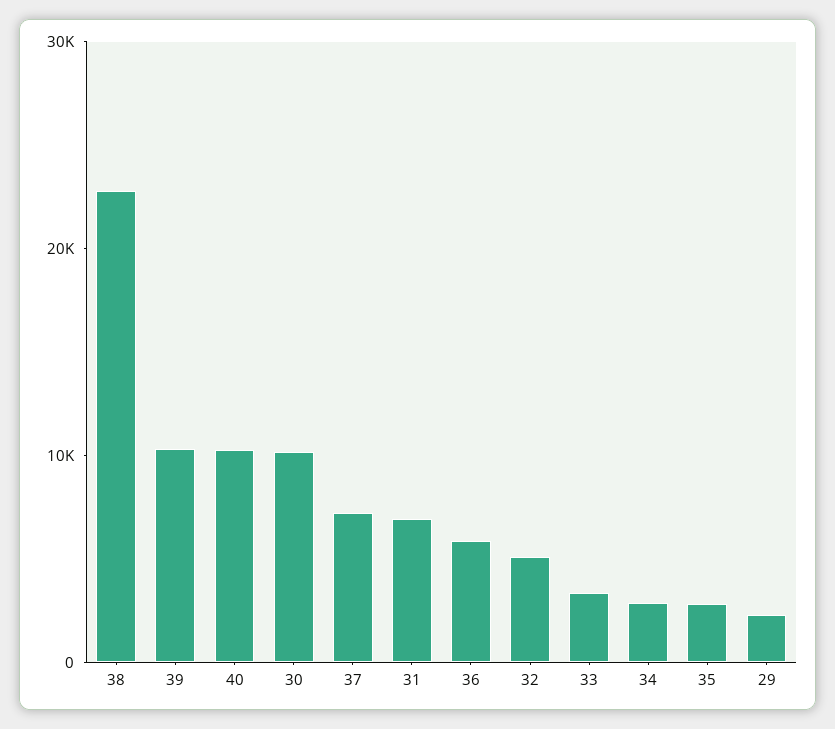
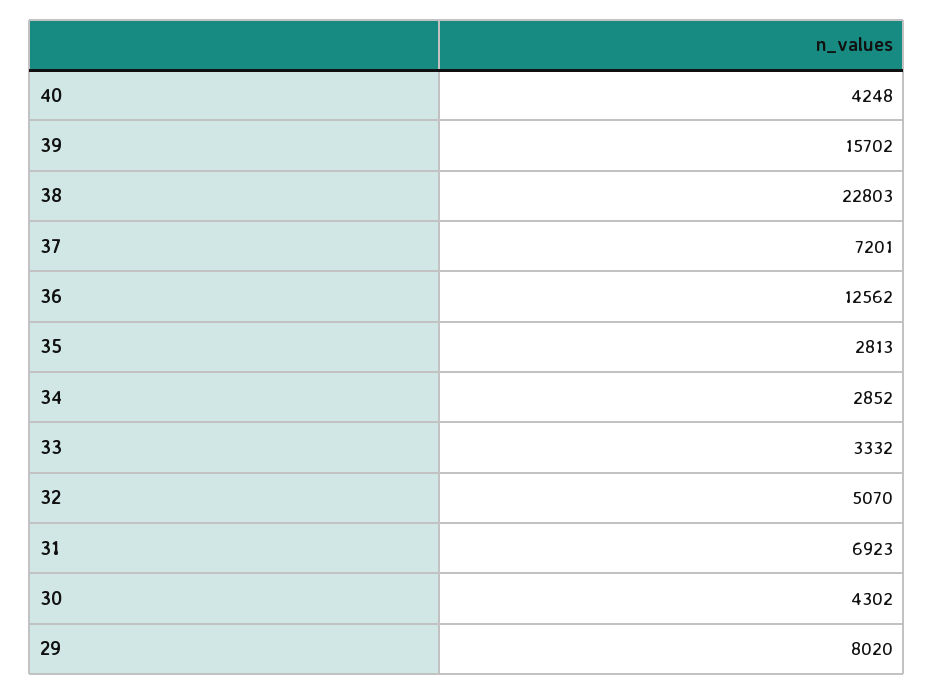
39: 10000 -> 15702
40: 10000 -> 4248
30: 10000 -> 4302
36: 6000 -> 12562
29: 2000 -> 8020

